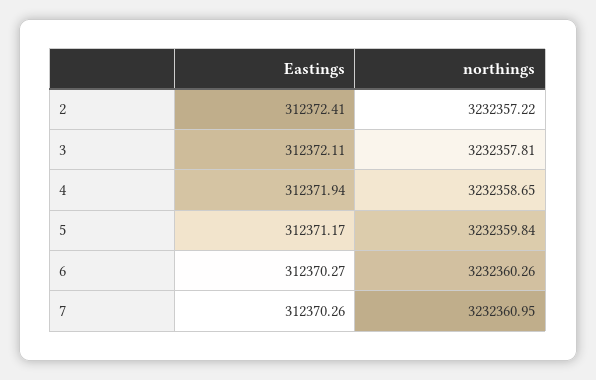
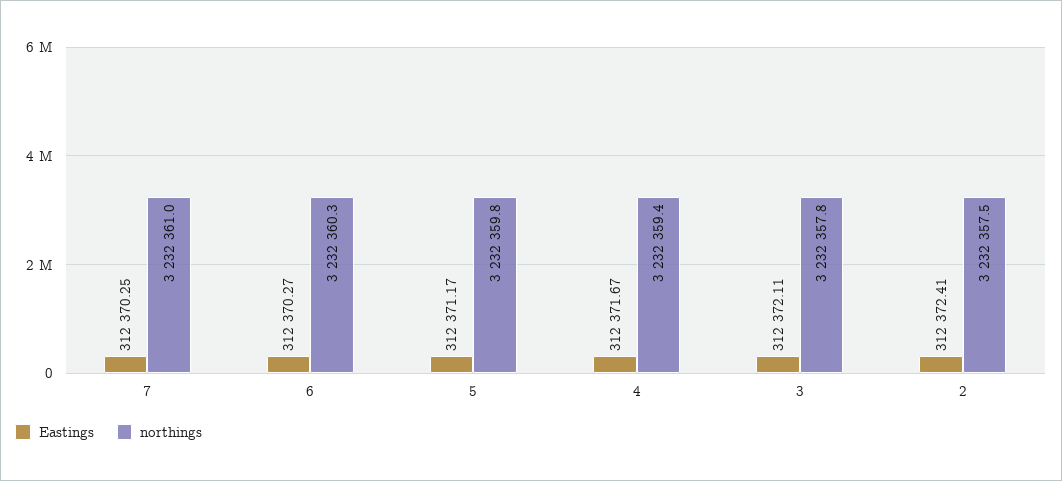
northings, 2: 3232357.22 -> 3232357.5
Eastings, 4: 312371.94 -> 312371.67
northings, 4: 3232358.65 -> 3232359.4
Eastings, 7: 312370.26 -> 312370.25

